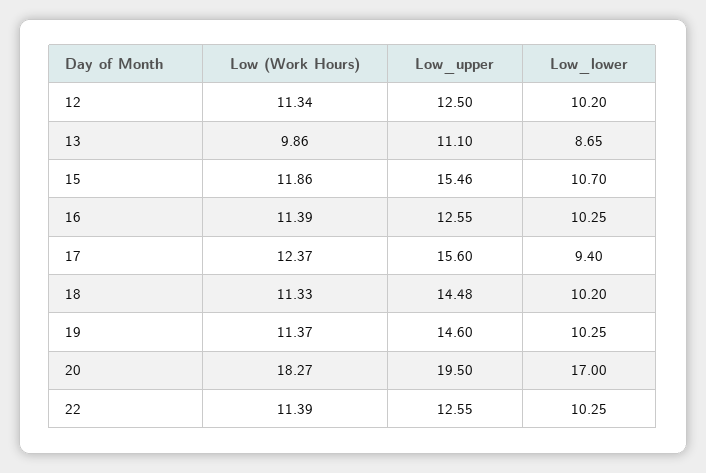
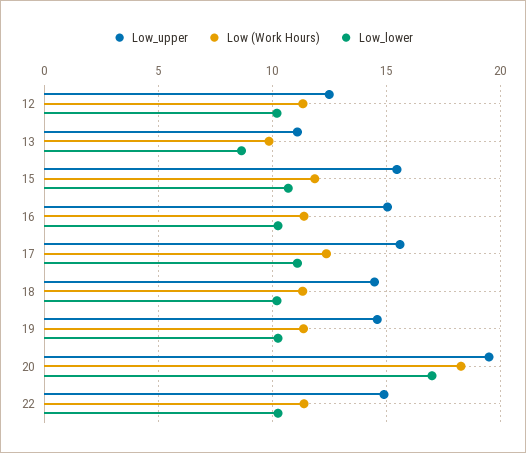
Low_upper, 16: 12.55 -> 15
Low_lower, 17: 9.4 -> 11
Low_upper, 22: 12.55 -> 15

